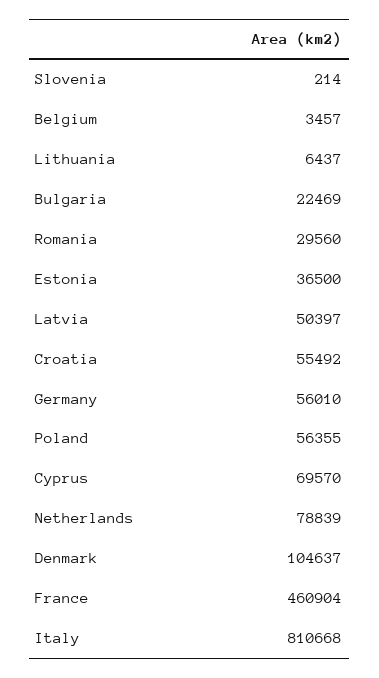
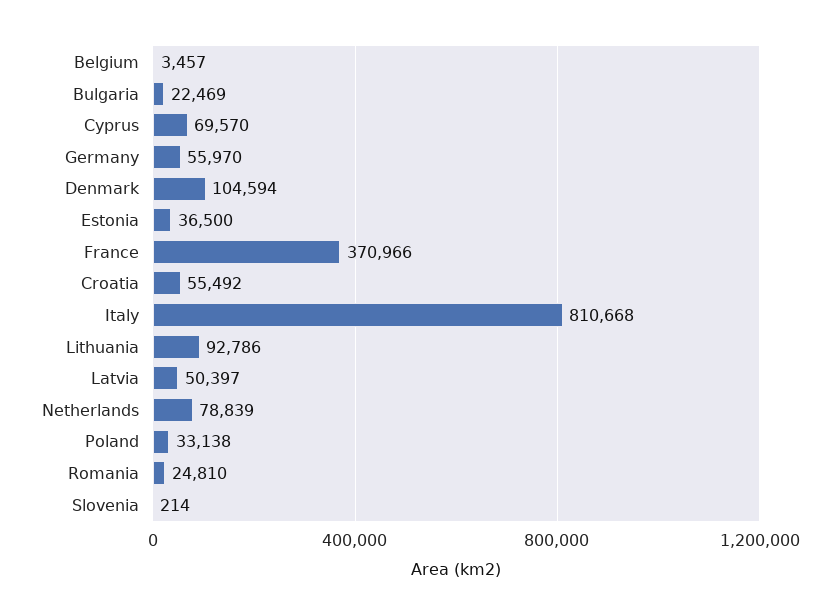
Lithuania: 6437 -> 92786
Romania: 29560 -> 24810
Germany: 56010 -> 55970
Poland: 56355 -> 33138
Denmark: 104637 -> 104594
France: 460904 -> 370966

